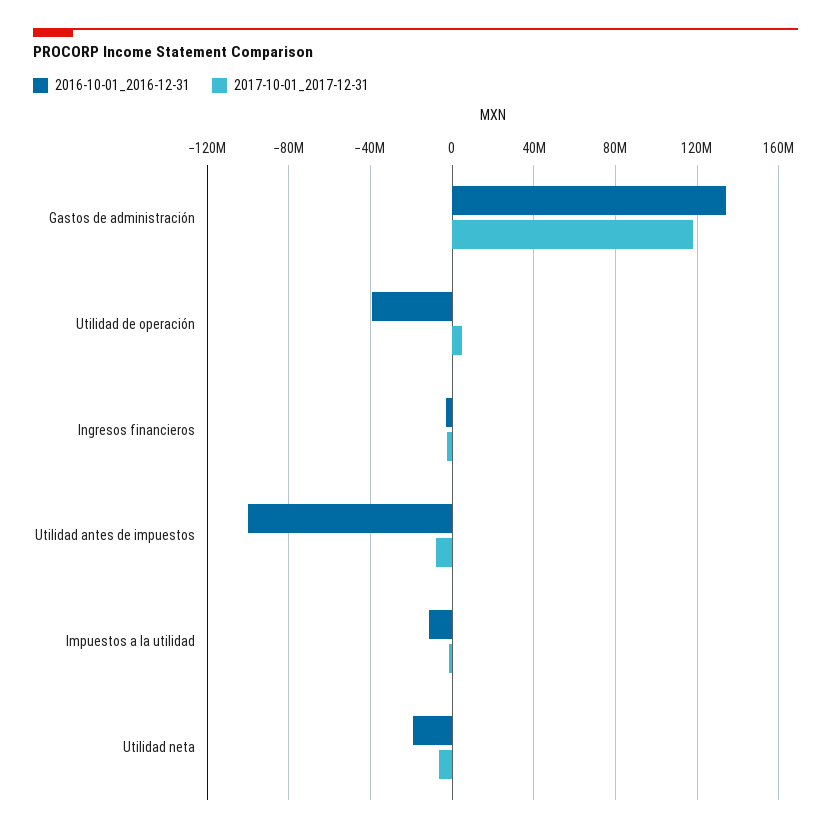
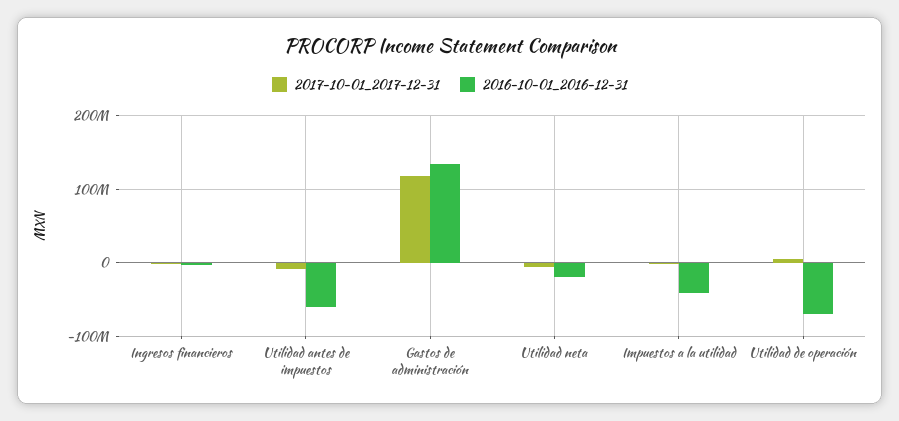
2016-10-01_2016-12-31, Utilidad de operación: -40000000 -> -70000000
2016-10-01_2016-12-31, Utilidad antes de impuestos: -100000000 -> -60000000
2016-10-01_2016-12-31, Impuestos a la utilidad: -10000000 -> -40000000

